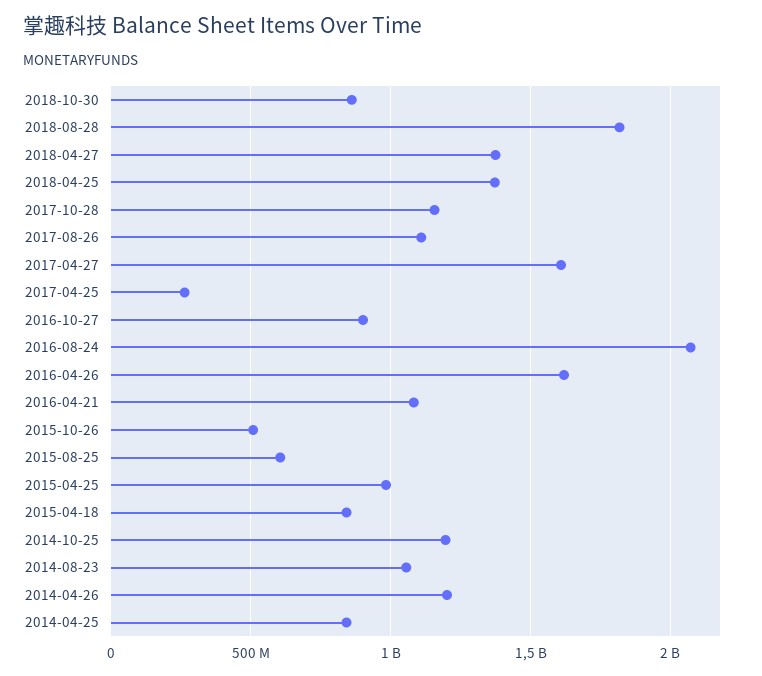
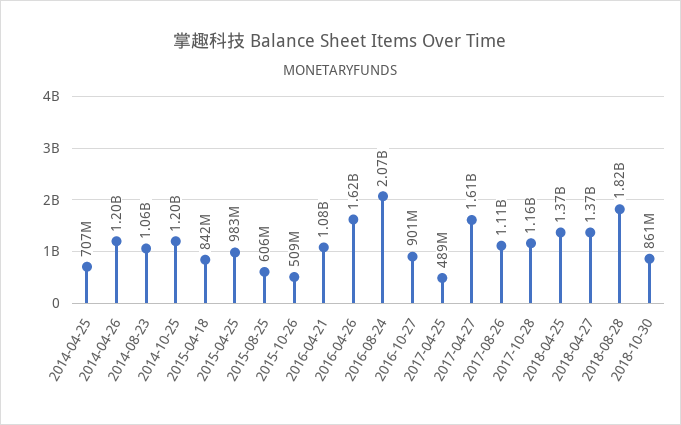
2017-04-25: 250000000 -> 489000000
2014-04-25: 850000000 -> 707000000

